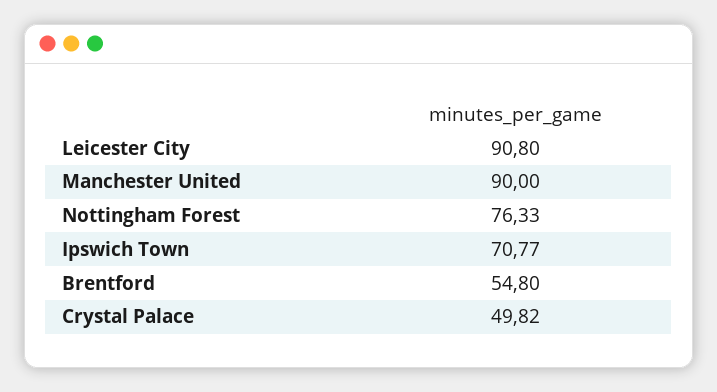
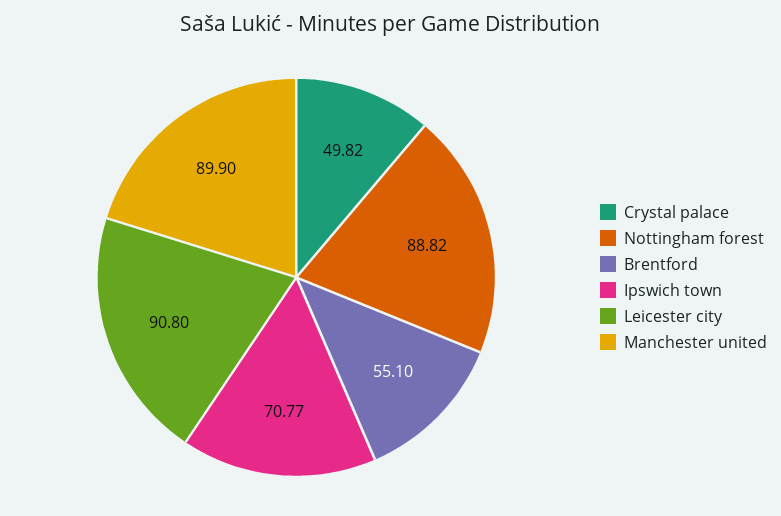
Manchester United: 90 -> 89.9
Nottingham Forest: 76.33 -> 88.82
Brentford: 54.8 -> 55.1

